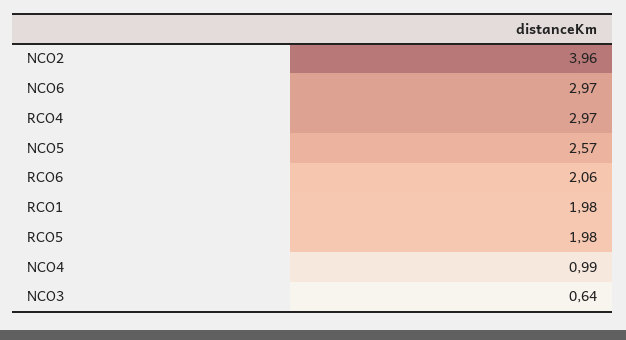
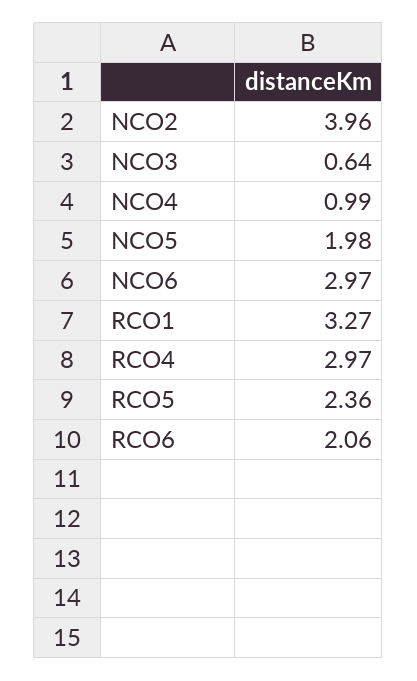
NCO5: 2.57 -> 1.98
RCO1: 1.98 -> 3.27
RCO5: 1.98 -> 2.36

